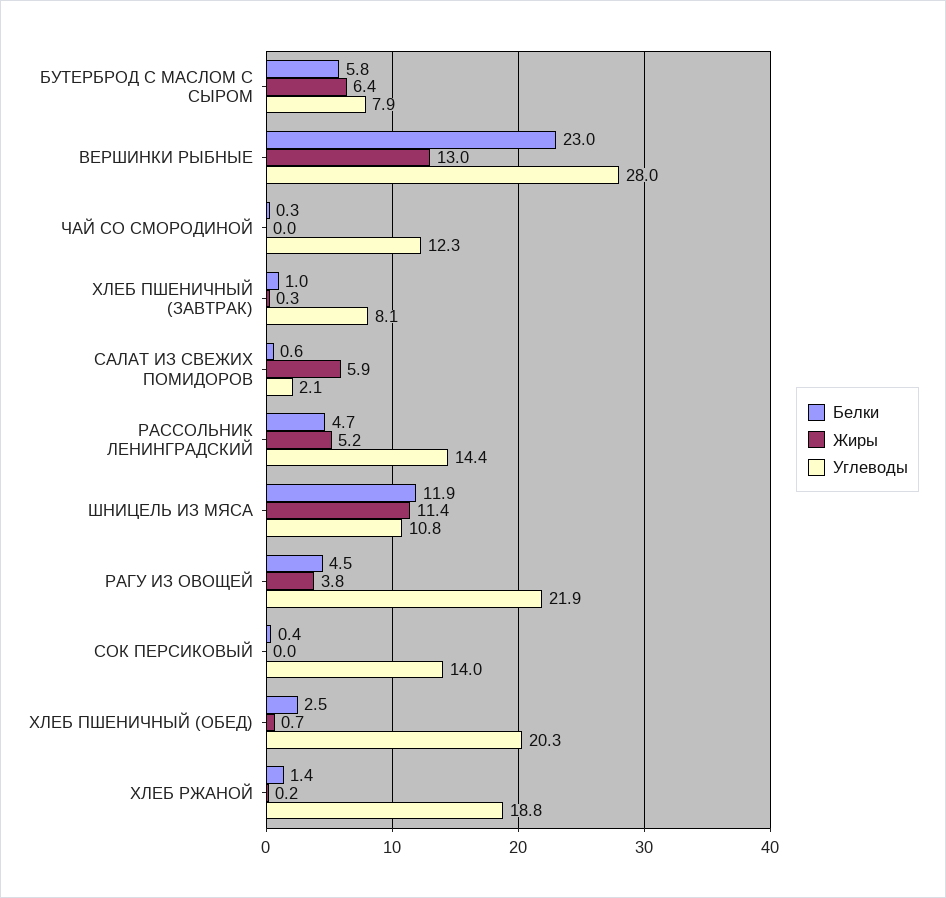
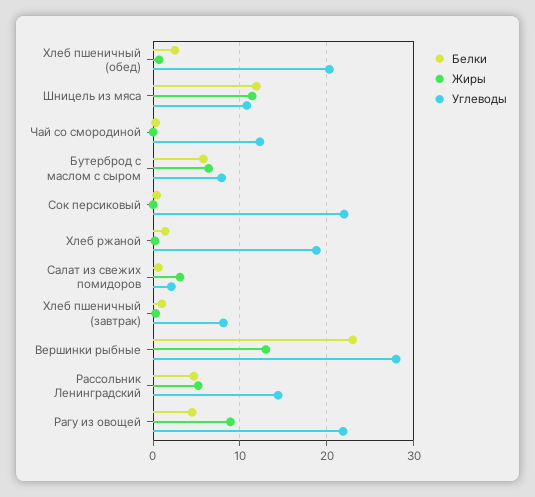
Жиры, САЛАТ ИЗ СВЕЖИХ ПОМИДОРОВ: 5.9 -> 3
Жиры, РАГУ ИЗ ОВОЩЕЙ: 3.8 -> 9
Углеводы, СОК ПЕРСИКОВЫЙ: 14 -> 22

